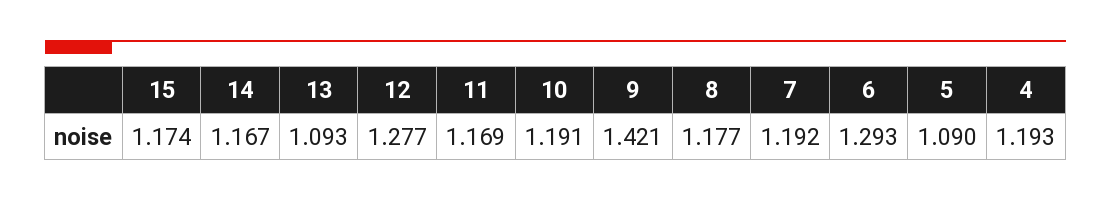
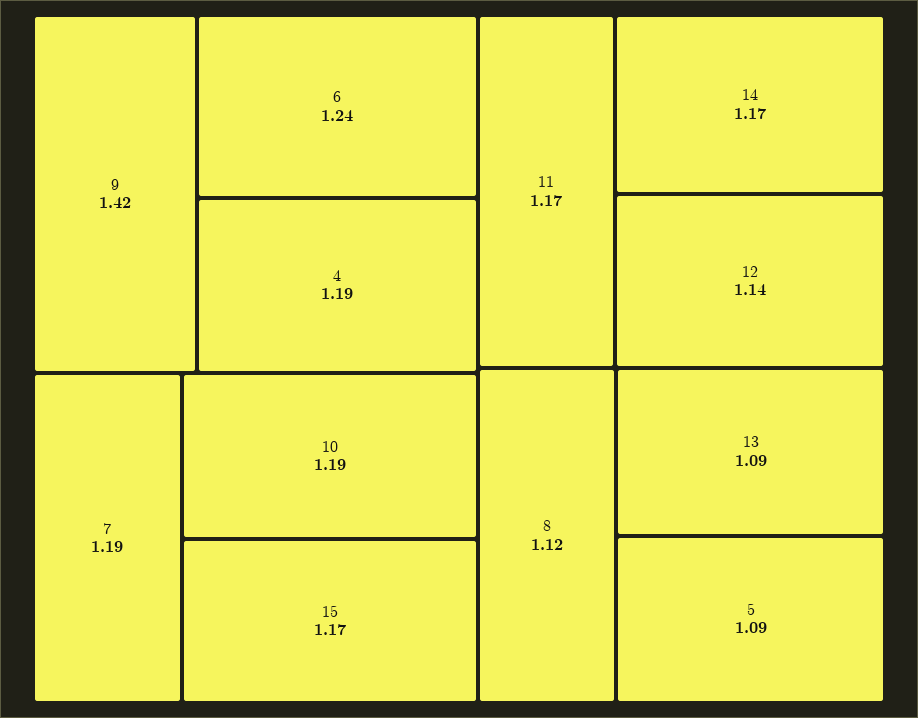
12: 1.277 -> 1.14
8: 1.177 -> 1.12
6: 1.293 -> 1.24

